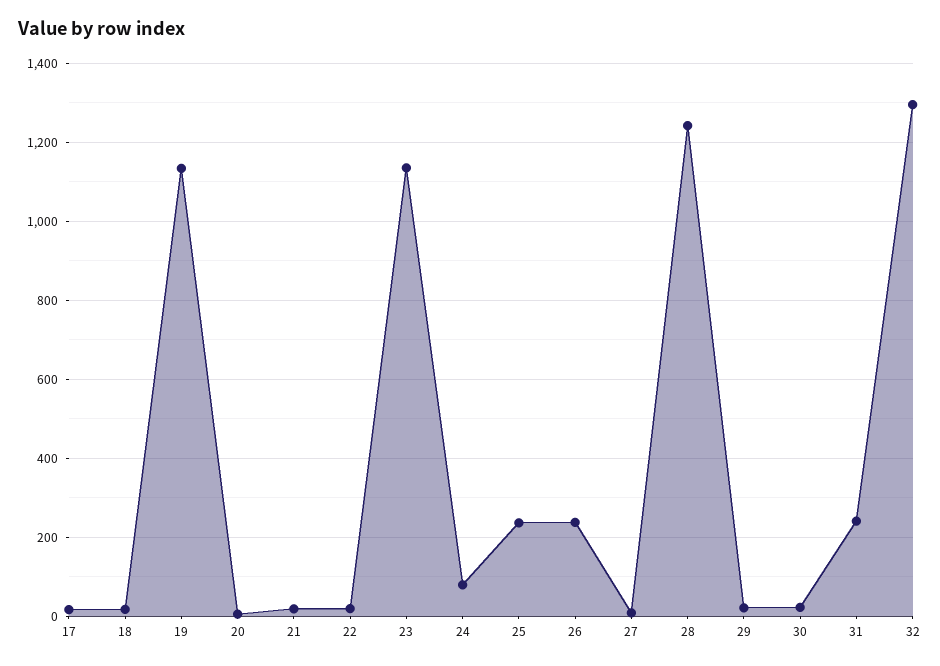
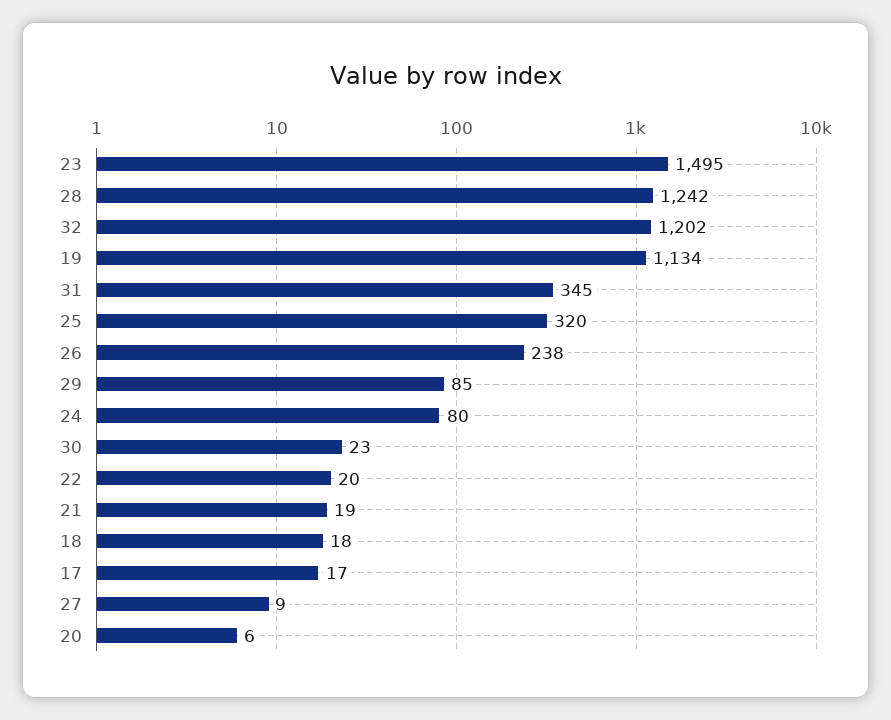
23: 1140 -> 1495
25: 240 -> 320
29: 20 -> 85
31: 240 -> 345
32: 1300 -> 1202

